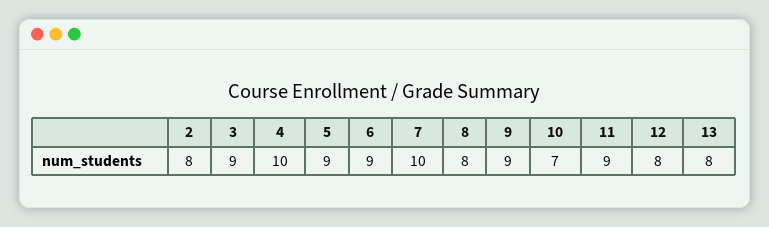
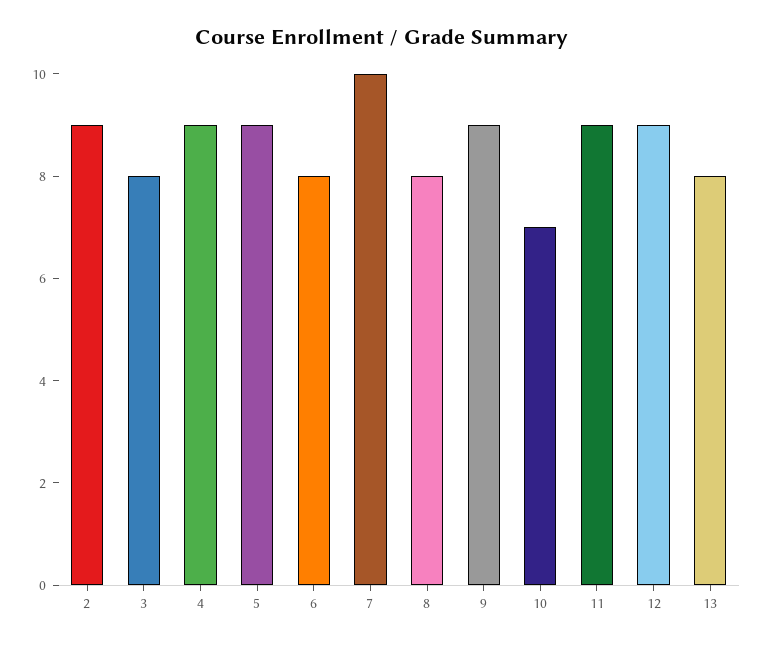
2: 8 -> 9
3: 9 -> 8
4: 10 -> 9
6: 9 -> 8
12: 8 -> 9

